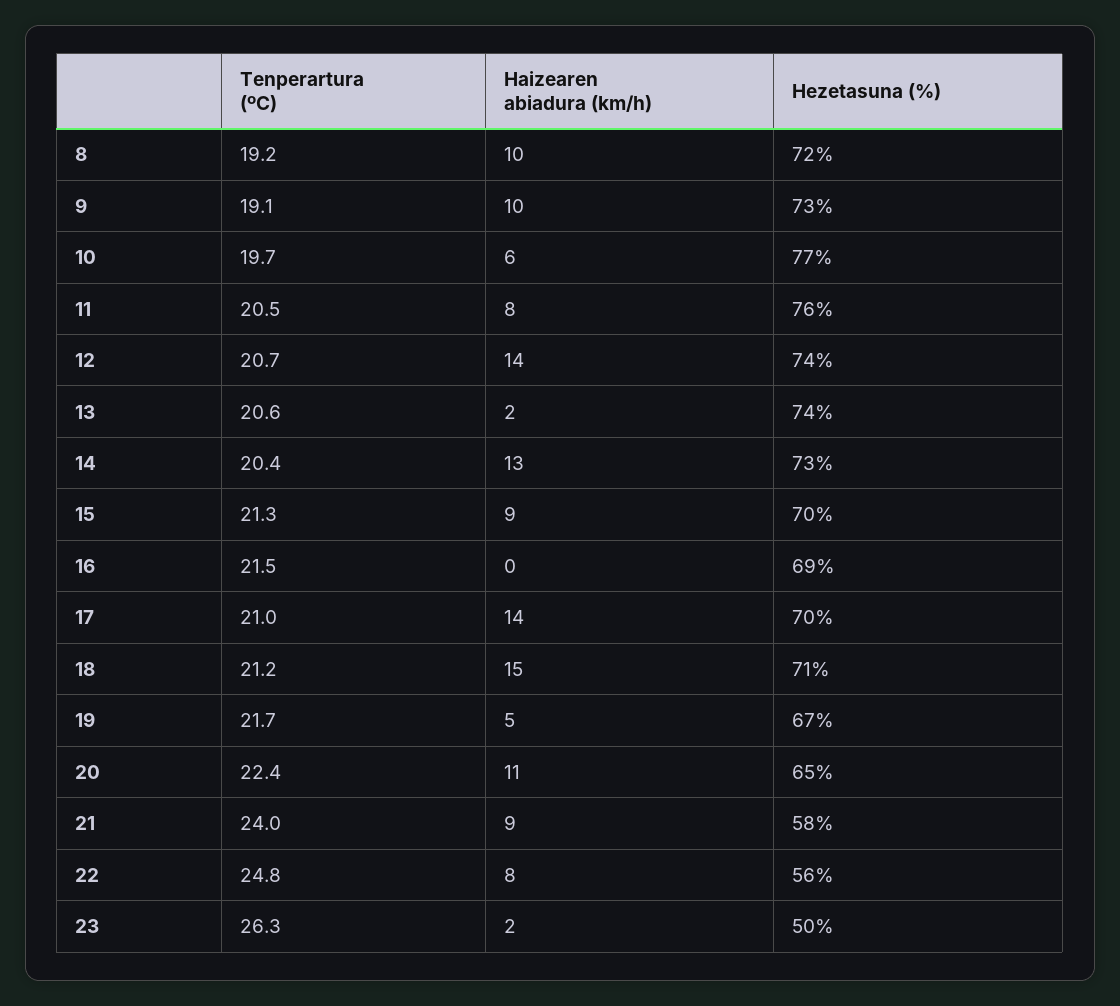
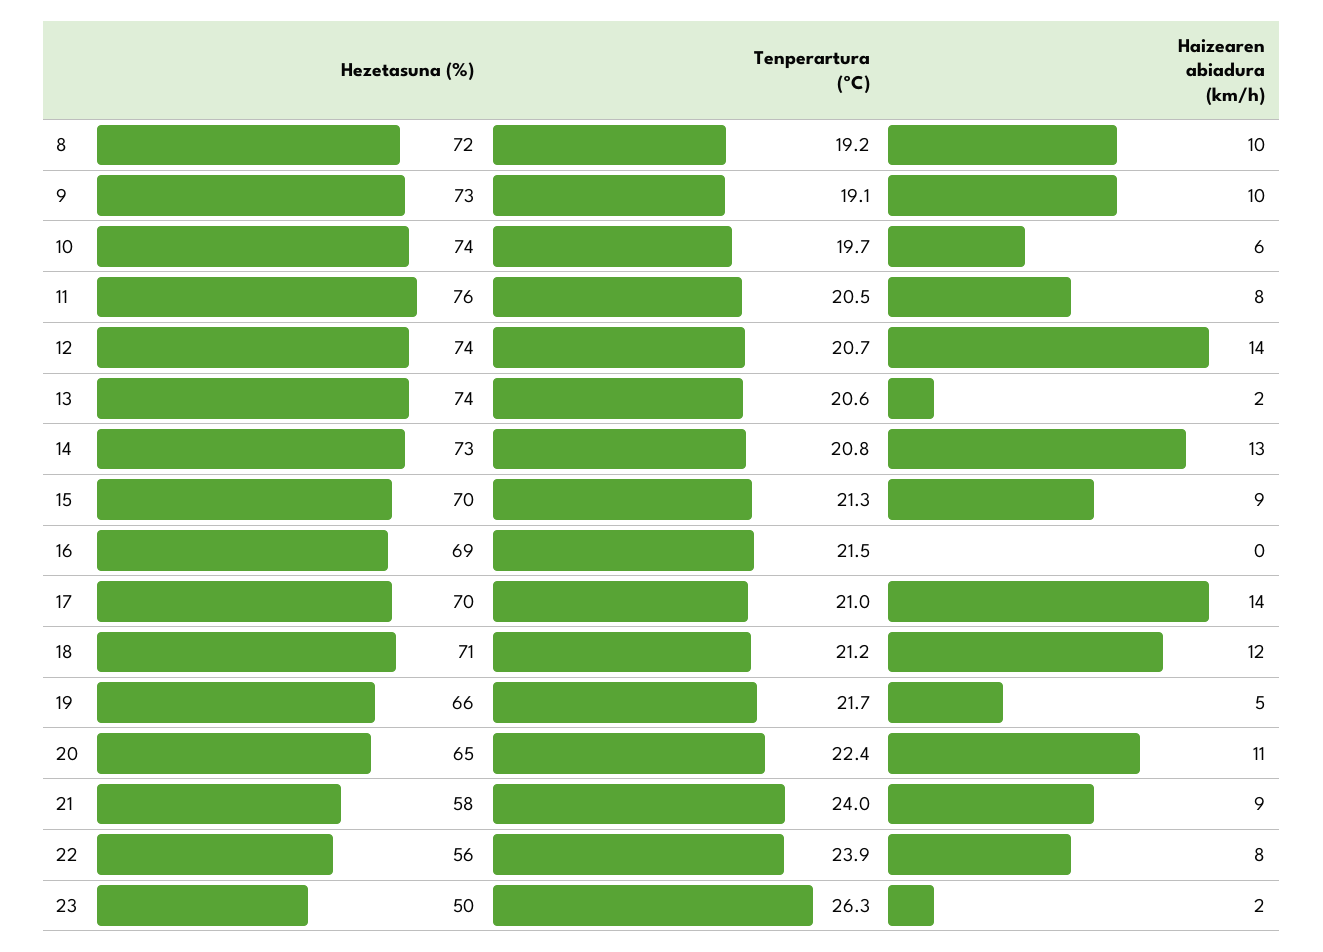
Hezetasuna (%), 10: 77 -> 74
Tenperartura (ºC), 14: 20.4 -> 20.8
Haizearen abiadura (km/h), 18: 15 -> 12
Hezetasuna (%), 19: 67 -> 66
Tenperartura (ºC), 22: 24.8 -> 23.9

